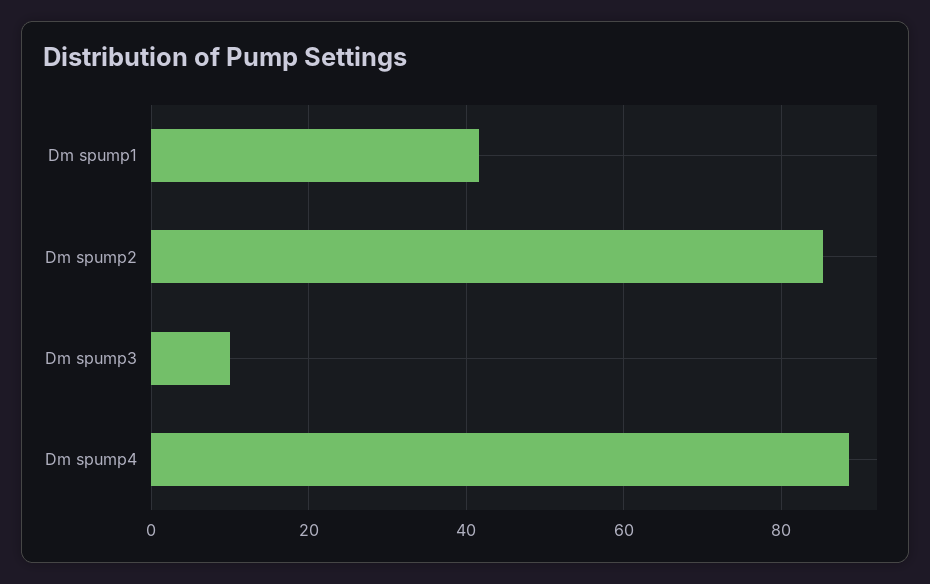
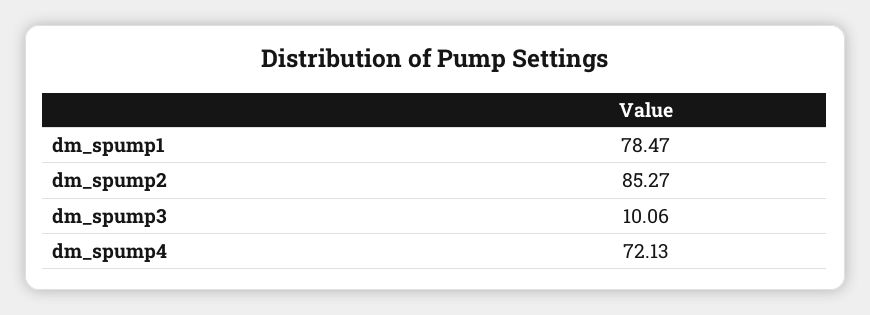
Dm spump1: 42 -> 78.47
Dm spump4: 88 -> 72.13

